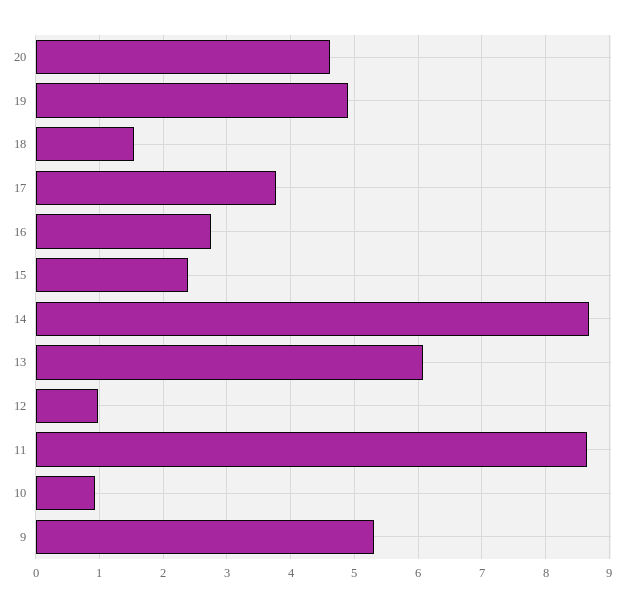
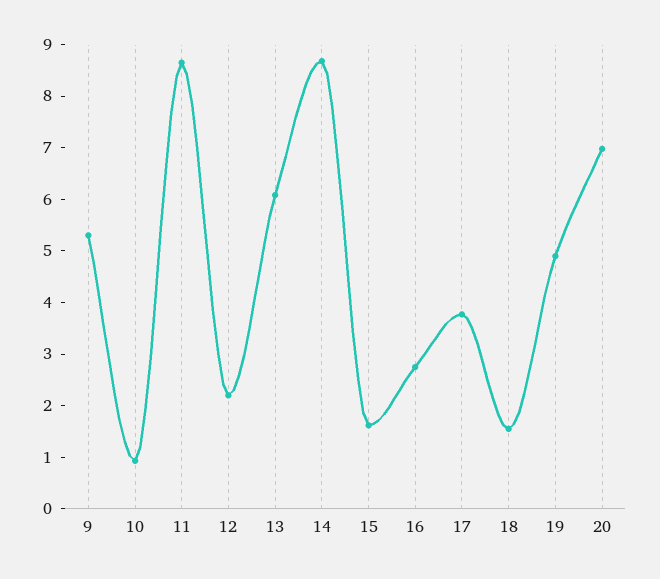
20: 4.6 -> 7
15: 2.4 -> 1.6
12: 1 -> 2.2

